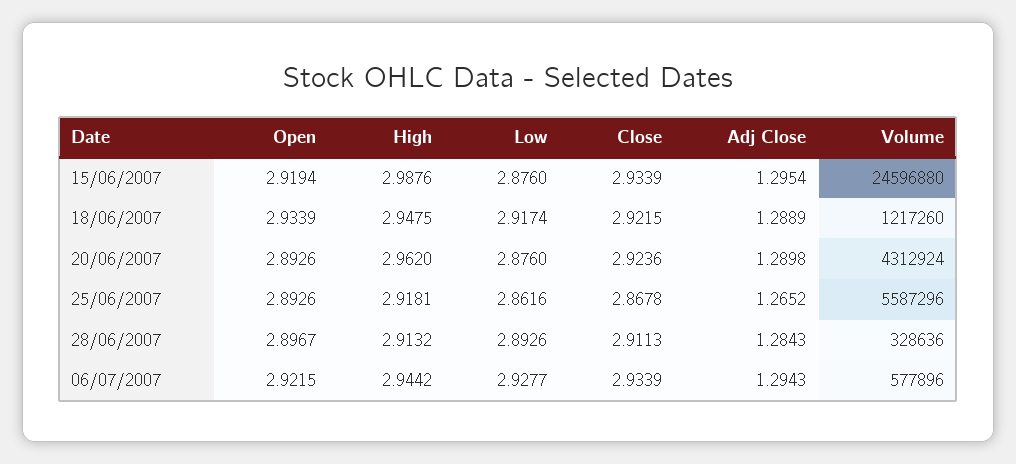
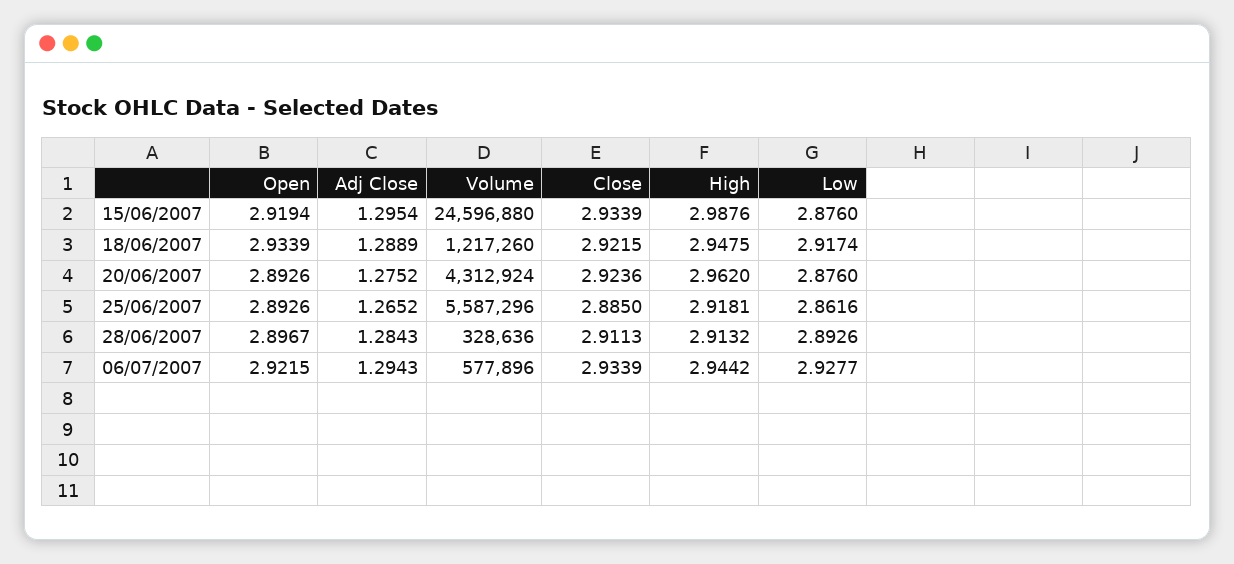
Adj Close, 20/06/2007: 1.2898 -> 1.2752
Close, 25/06/2007: 2.8678 -> 2.885

